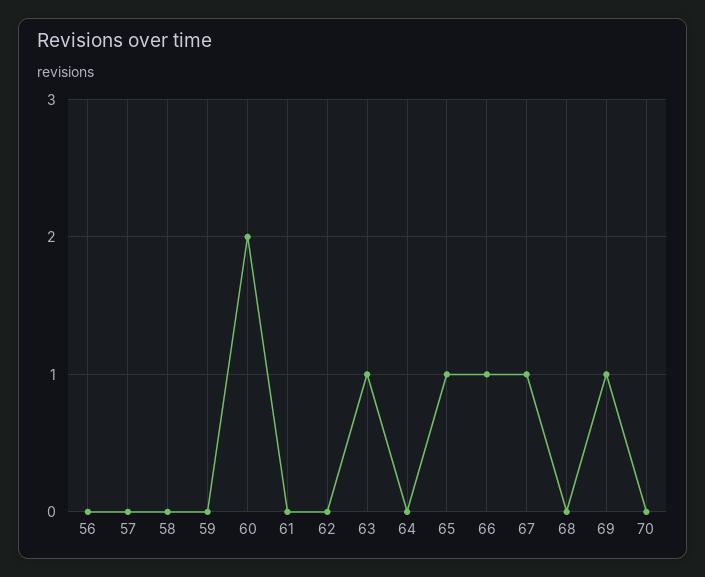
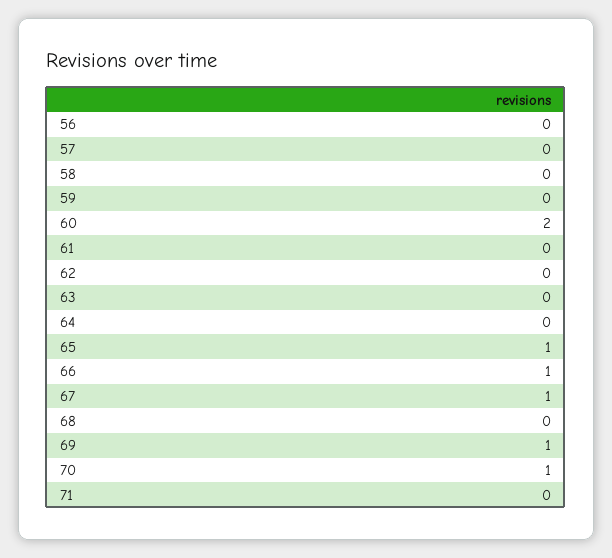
63: 1 -> 0
70: 0 -> 1
71: none -> 0

